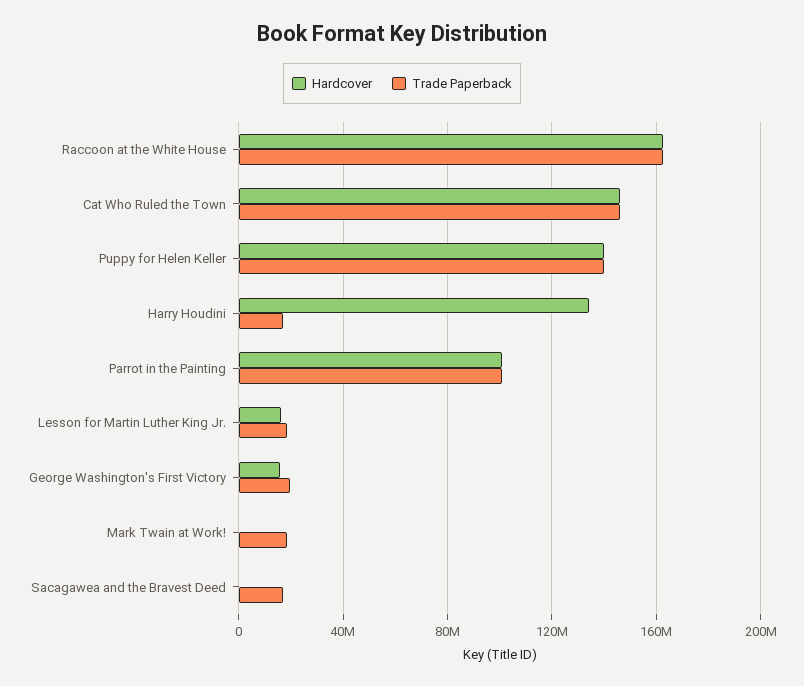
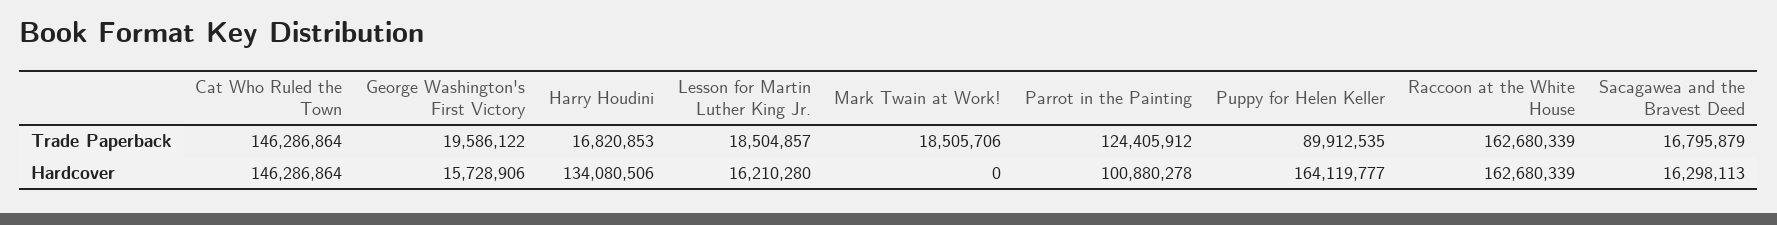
Hardcover, Puppy for Helen Keller: 140000000 -> 164119777
Trade Paperback, Puppy for Helen Keller: 140000000 -> 89912535
Trade Paperback, Parrot in the Painting: 100000000 -> 124405912
Hardcover, Sacagawea and the Bravest Deed: 0 -> 16298113

